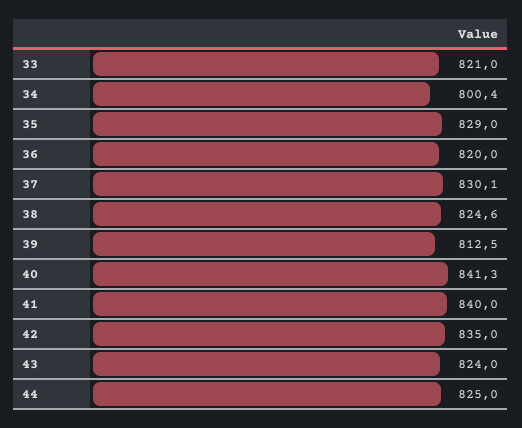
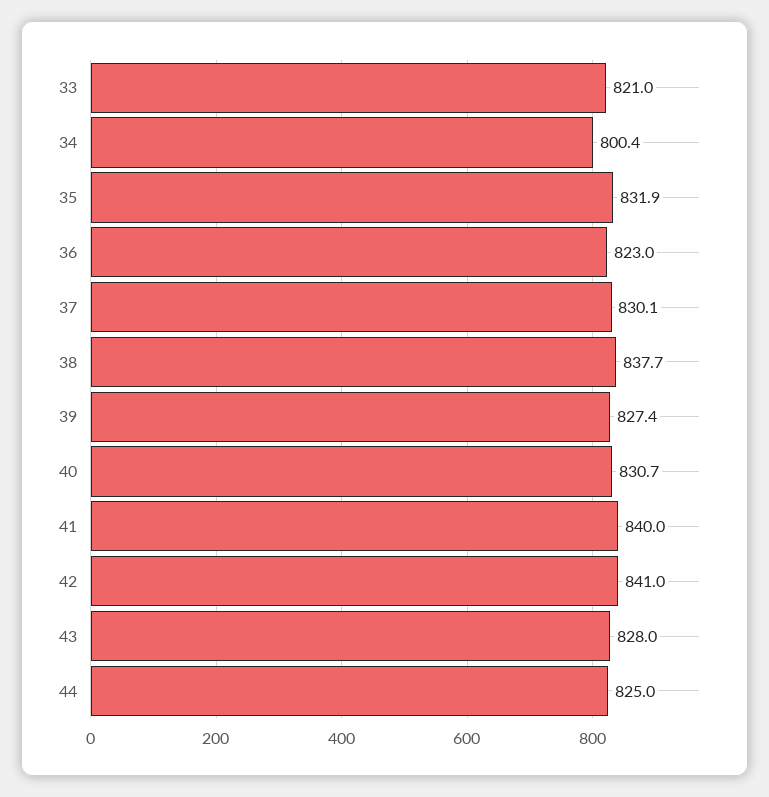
35: 829 -> 831.9
36: 820 -> 823
38: 824.6 -> 837.7
39: 812.5 -> 827.4
40: 841.3 -> 830.7
42: 835 -> 841
43: 824 -> 828

